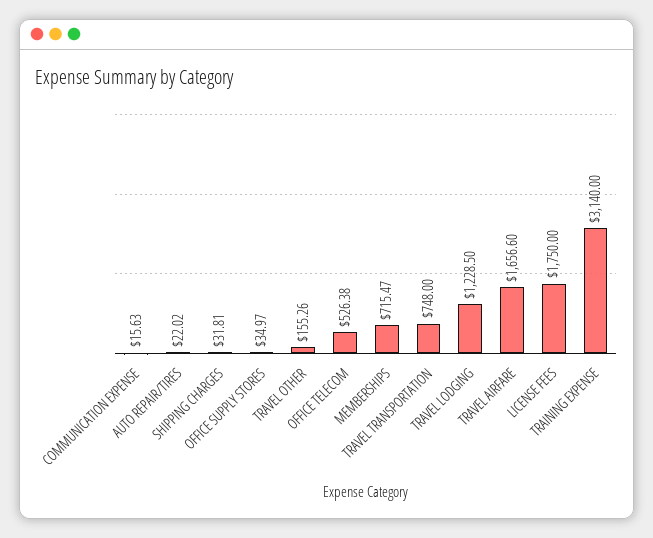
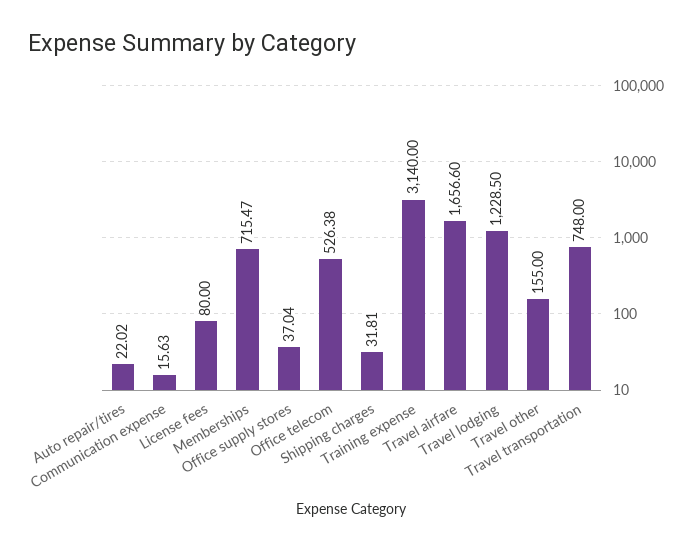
OFFICE SUPPLY STORES: 34.97 -> 37.04
TRAVEL OTHER: 155.26 -> 155
LICENSE FEES: 1750 -> 80

